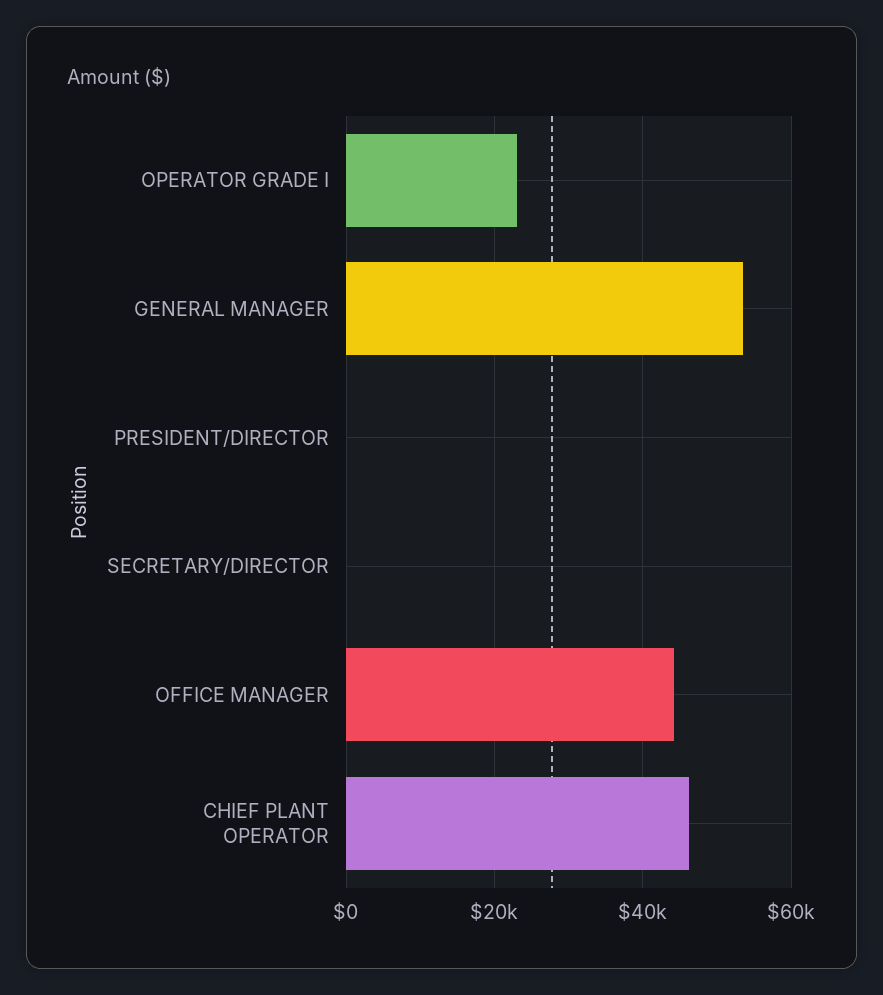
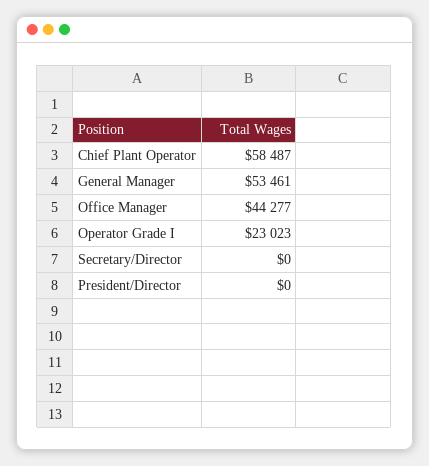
CHIEF PLANT OPERATOR: 46000 -> 58487

